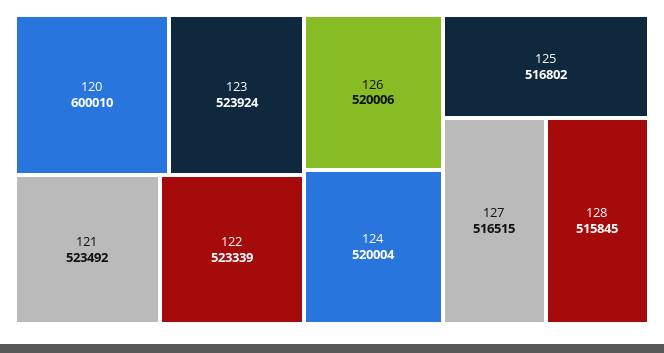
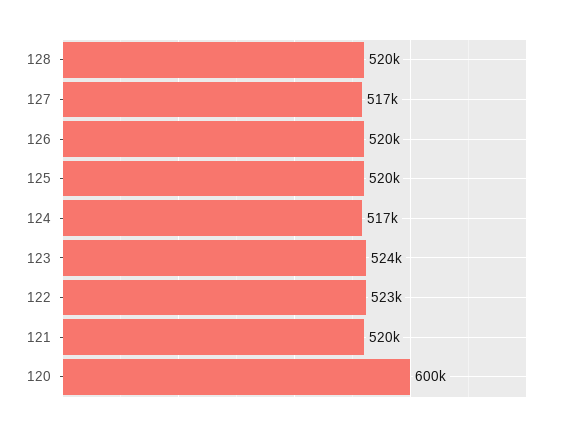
121: 523492 -> 520000
124: 520004 -> 517000
125: 516802 -> 520000
128: 515845 -> 520000

